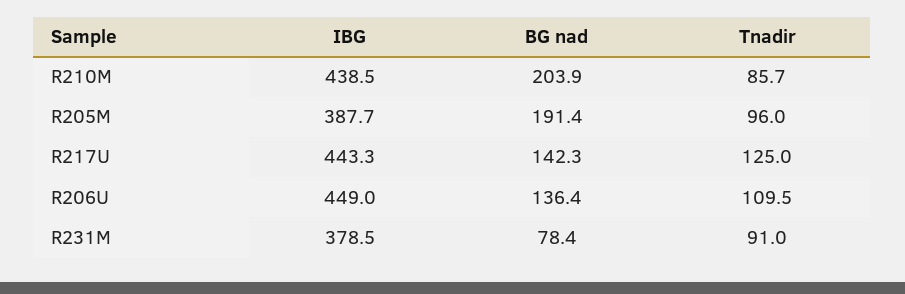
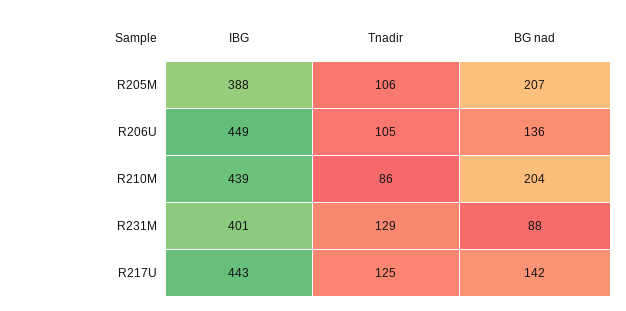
BG nad, R205M: 191.4 -> 207
Tnadir, R205M: 96 -> 106
Tnadir, R206U: 109.5 -> 105
IBG, R231M: 378.5 -> 401
BG nad, R231M: 78.4 -> 88
Tnadir, R231M: 91 -> 129

